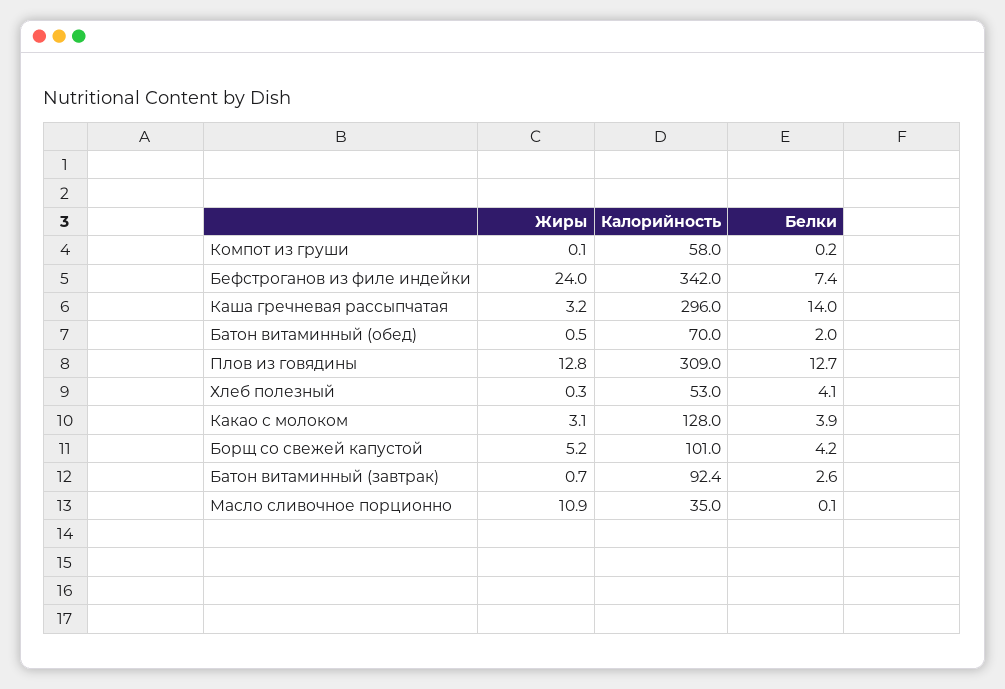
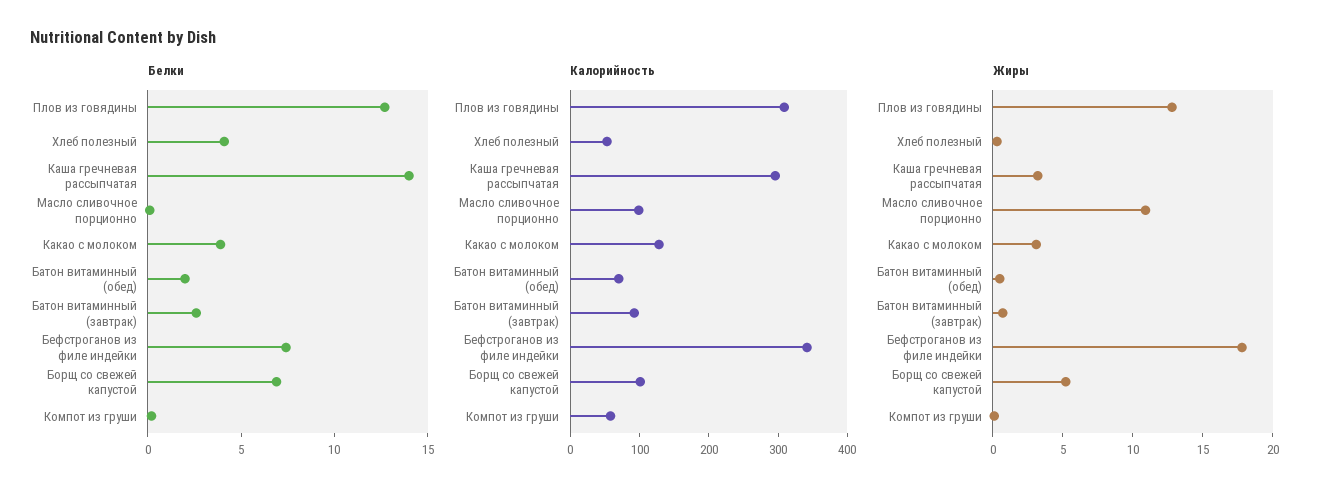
Жиры, Бефстроганов из филе индейки: 24 -> 18
Белки, Борщ со свежей капустой: 4.2 -> 7
Калорийность, Масло сливочное порционно: 35 -> 100

